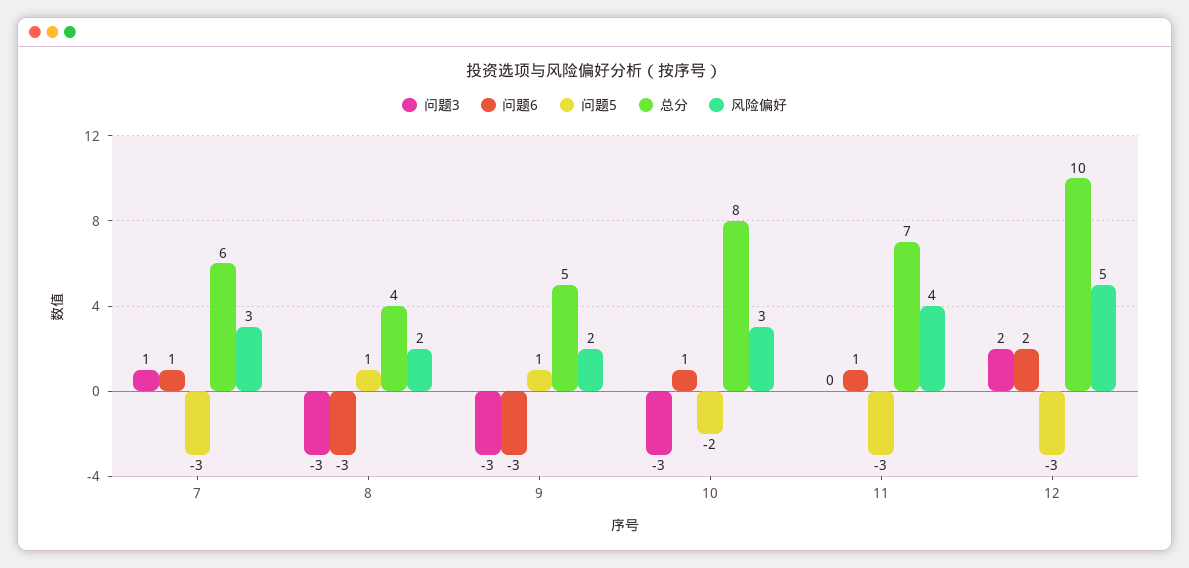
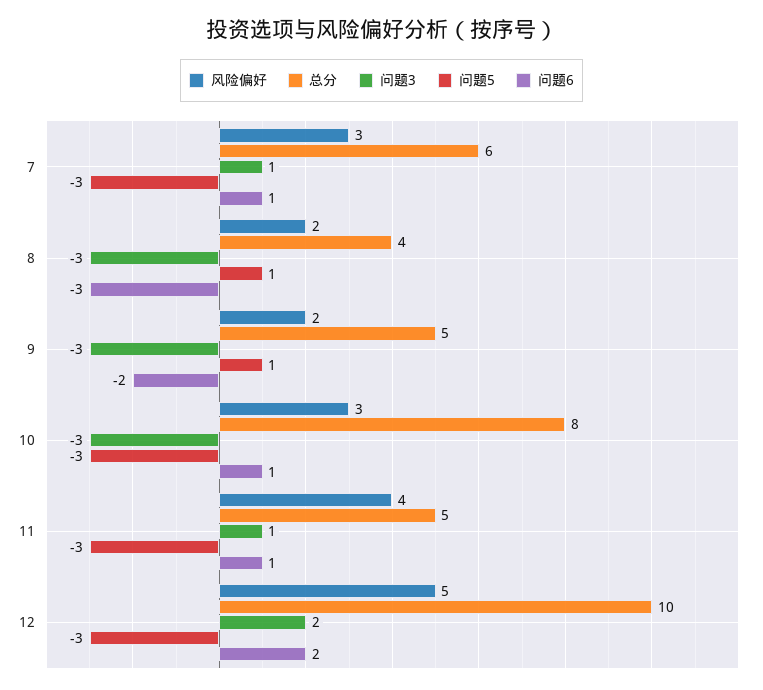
问题6, 9: -3 -> -2
问题5, 10: -2 -> -3
问题3, 11: 0 -> 1
总分, 11: 7 -> 5

